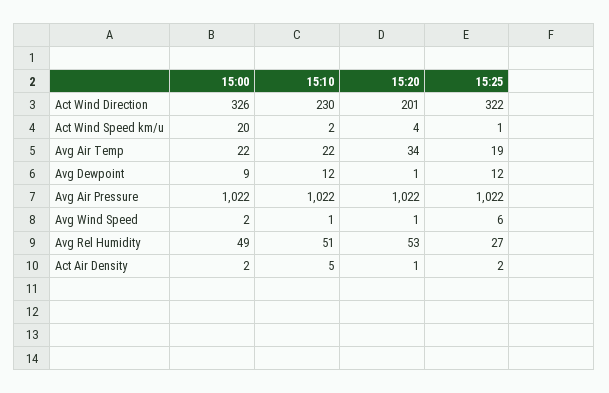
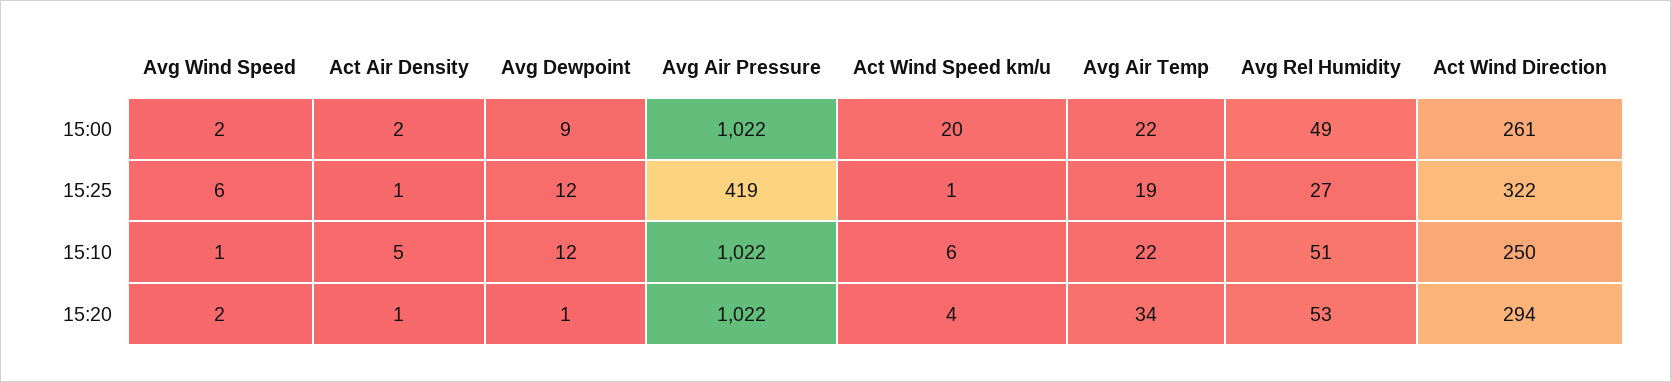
15:00, Act Wind Direction: 326 -> 261
15:10, Act Wind Direction: 230 -> 250
15:20, Act Wind Direction: 201 -> 294
15:10, Act Wind Speed km/u: 2 -> 6
15:25, Avg Air Pressure: 1022 -> 419
15:20, Avg Wind Speed: 1 -> 2
15:25, Act Air Density: 2 -> 1

